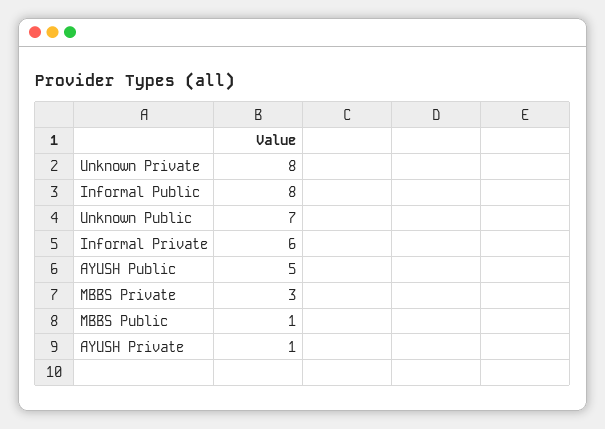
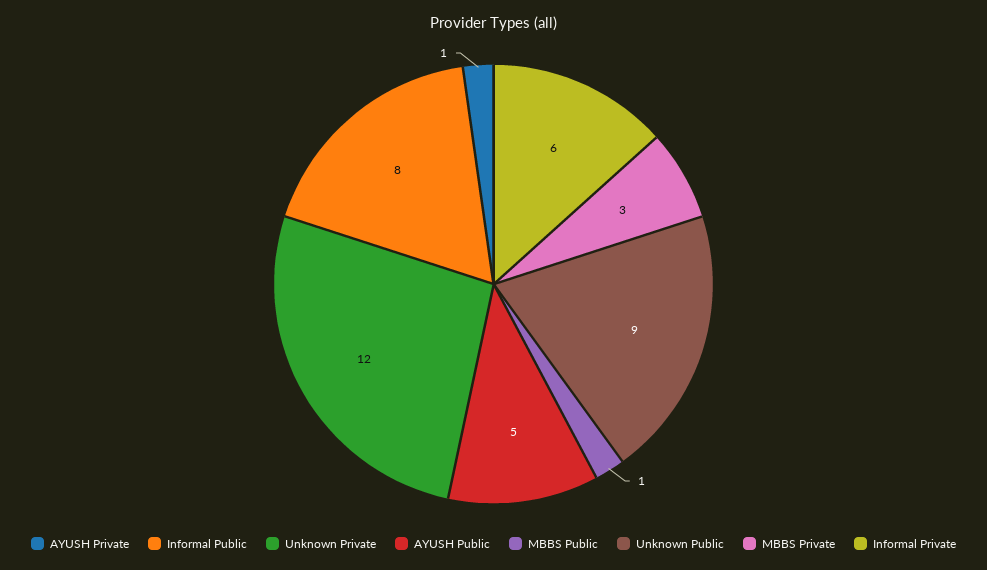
Unknown Private: 8 -> 12
Unknown Public: 7 -> 9

